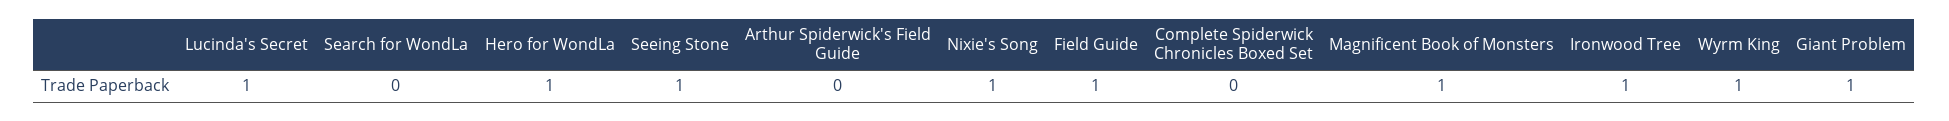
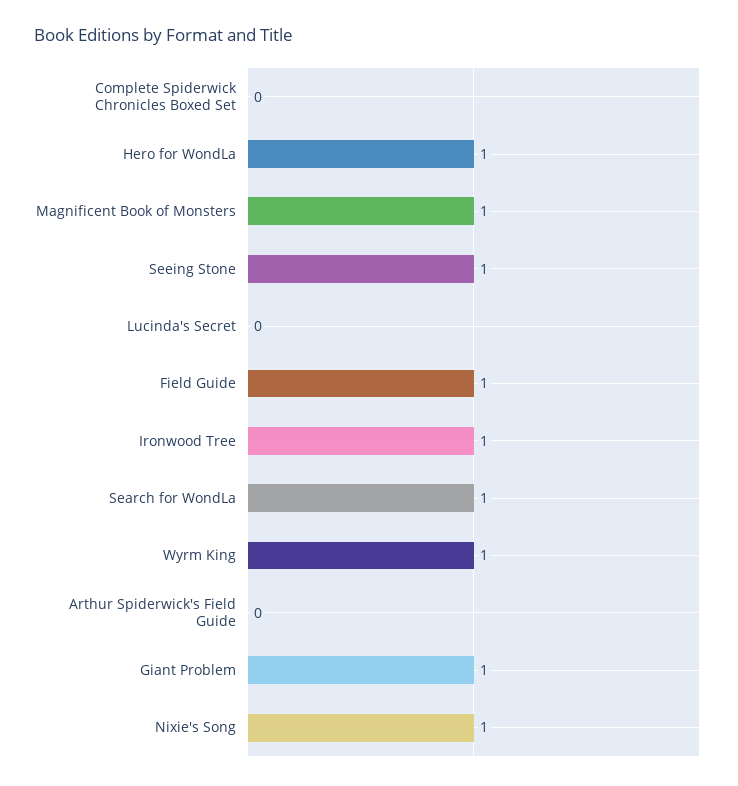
Lucinda's Secret: 1 -> 0
Search for WondLa: 0 -> 1

